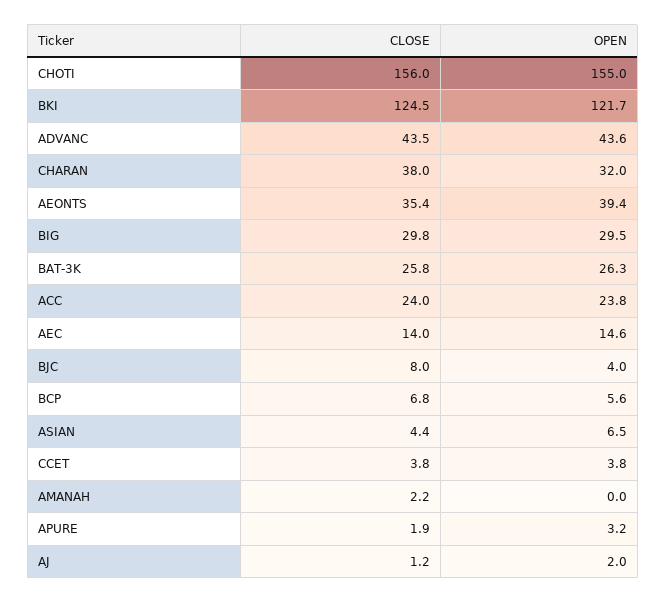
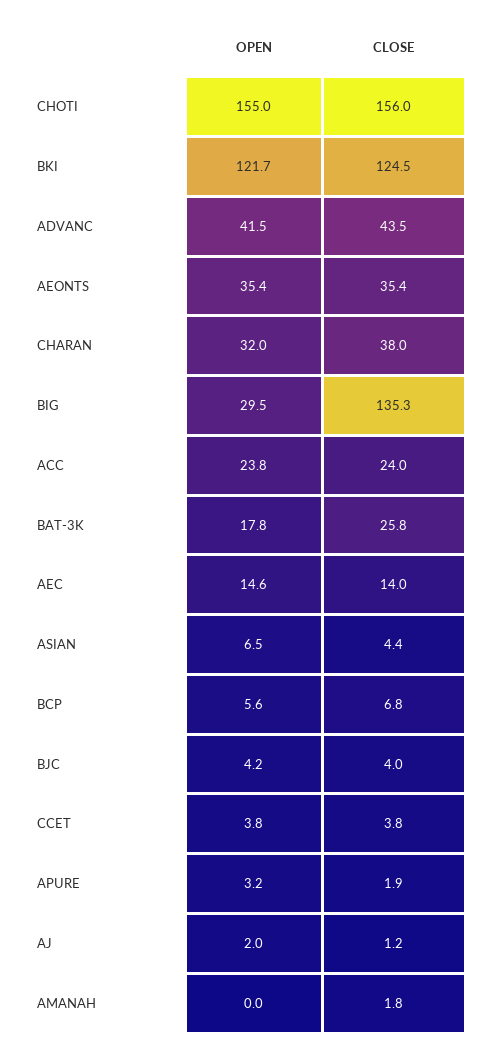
OPEN, ADVANC: 43.6 -> 41.5
OPEN, AEONTS: 39.4 -> 35.4
CLOSE, BIG: 29.8 -> 135.3
OPEN, BAT-3K: 26.3 -> 17.8
CLOSE, BJC: 8 -> 4
OPEN, BJC: 4 -> 4.2
CLOSE, AMANAH: 2.2 -> 1.8

